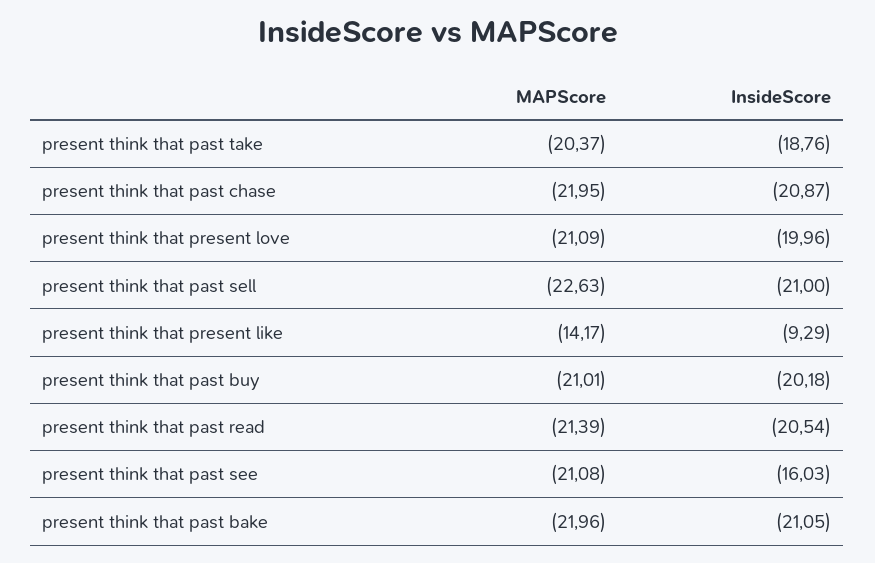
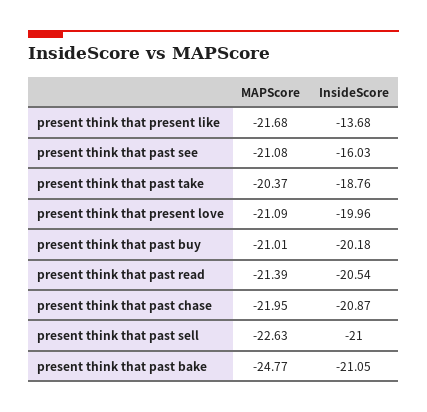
MAPScore, present think that present like: -14.17 -> -21.68
InsideScore, present think that present like: -9.29 -> -13.68
MAPScore, present think that past bake: -21.96 -> -24.77

